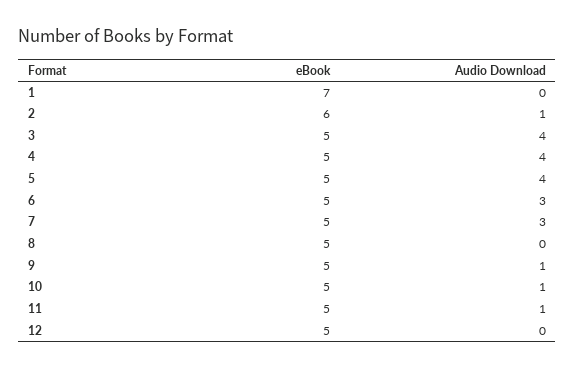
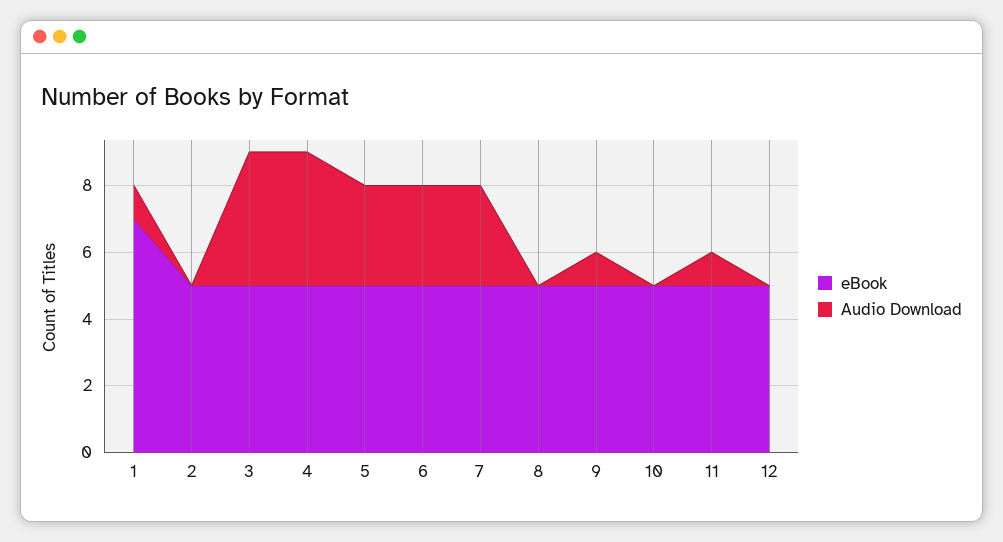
Audio Download, 1: 0 -> 1
eBook, 2: 6 -> 5
Audio Download, 2: 1 -> 0
Audio Download, 5: 4 -> 3
Audio Download, 10: 1 -> 0

